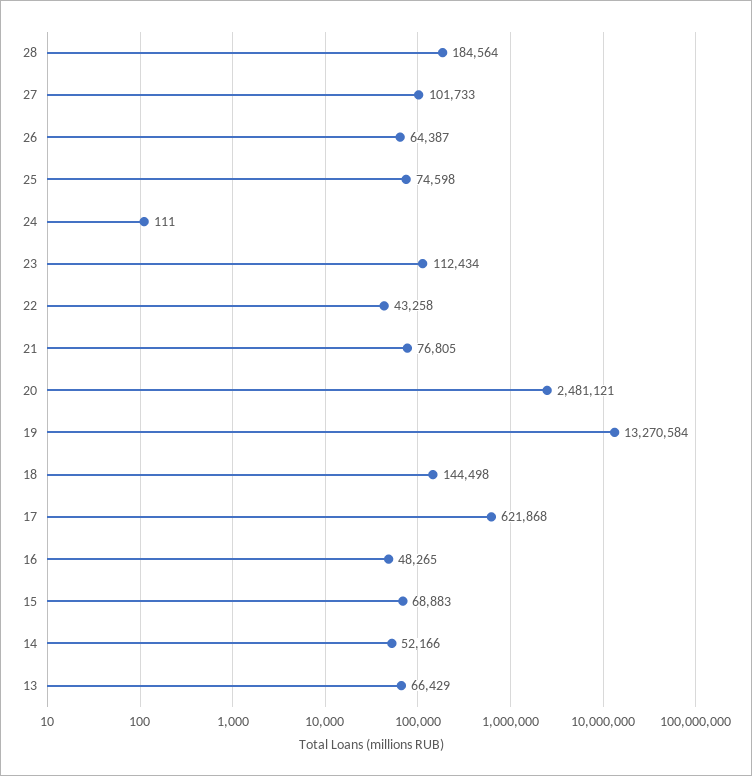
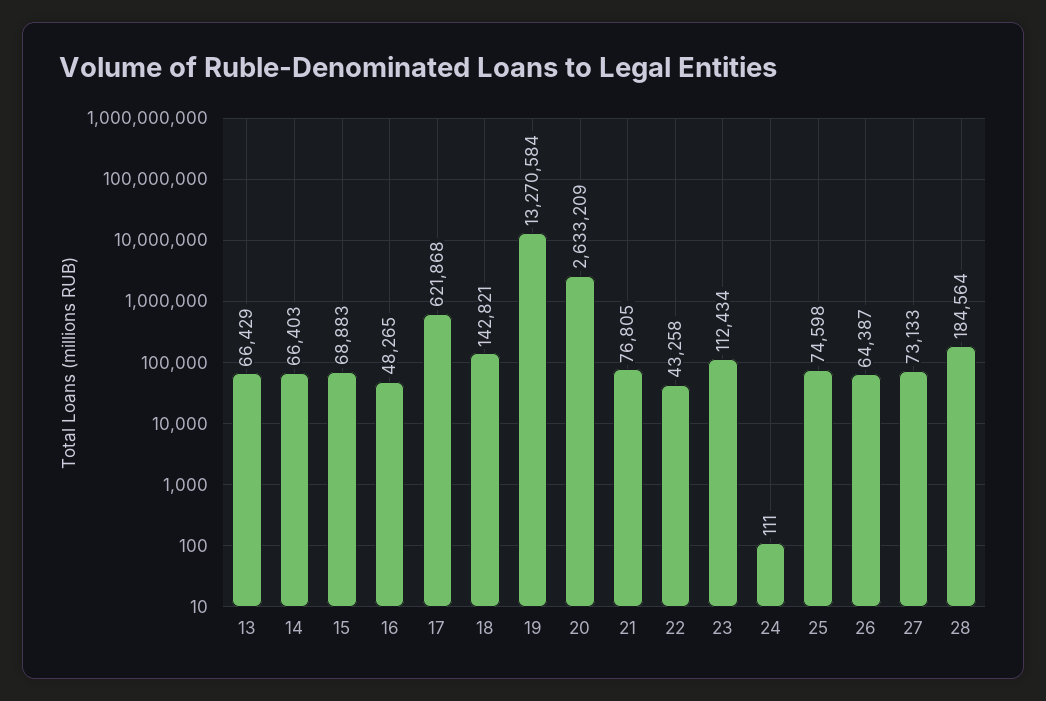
27: 101733 -> 73133
20: 2481121 -> 2633209
18: 144498 -> 142821
14: 52166 -> 66403

